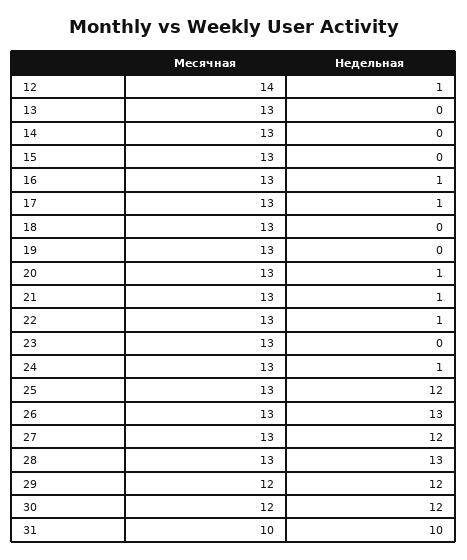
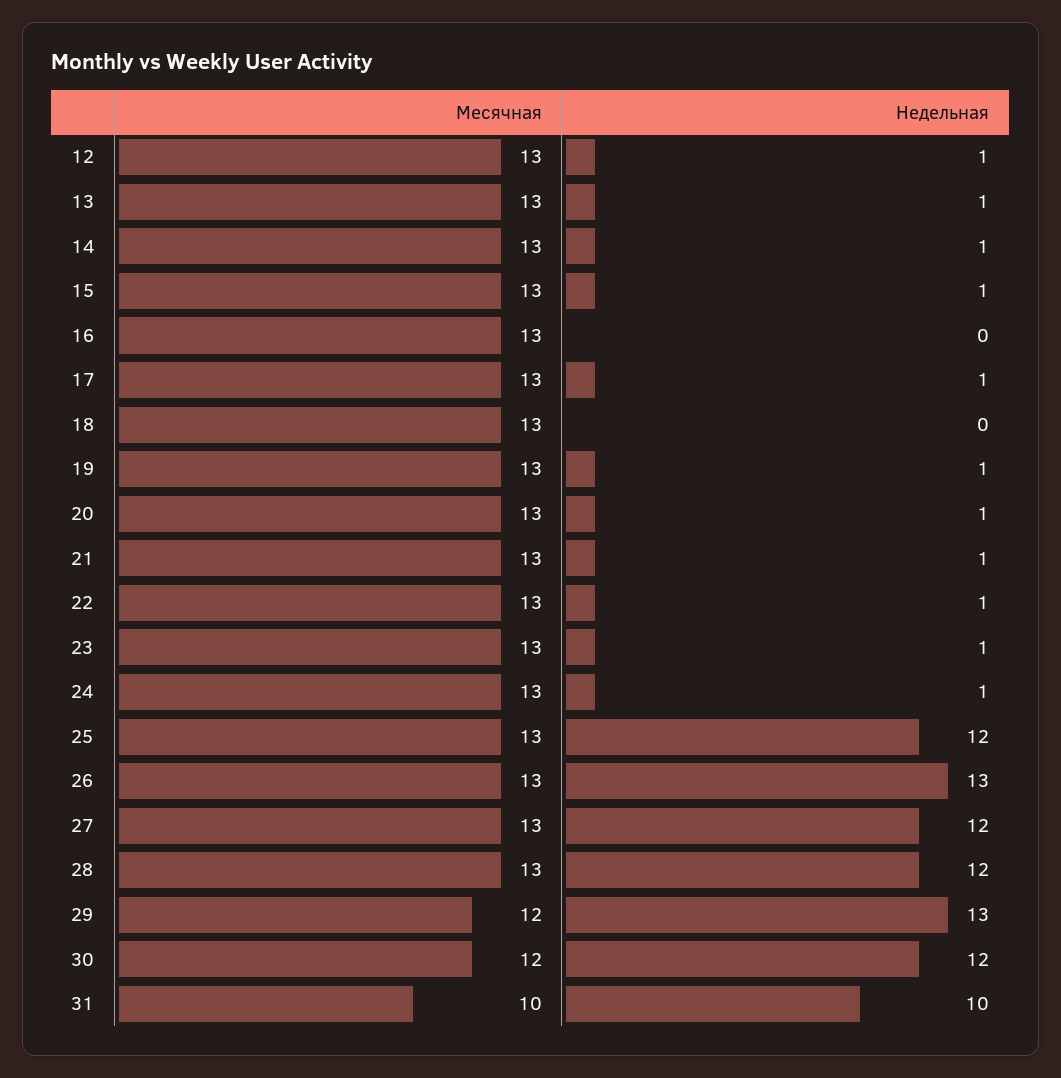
Месячная, 12: 14 -> 13
Недельная, 13: 0 -> 1
Недельная, 14: 0 -> 1
Недельная, 15: 0 -> 1
Недельная, 16: 1 -> 0
Недельная, 19: 0 -> 1
Недельная, 23: 0 -> 1
Недельная, 28: 13 -> 12
Недельная, 29: 12 -> 13

